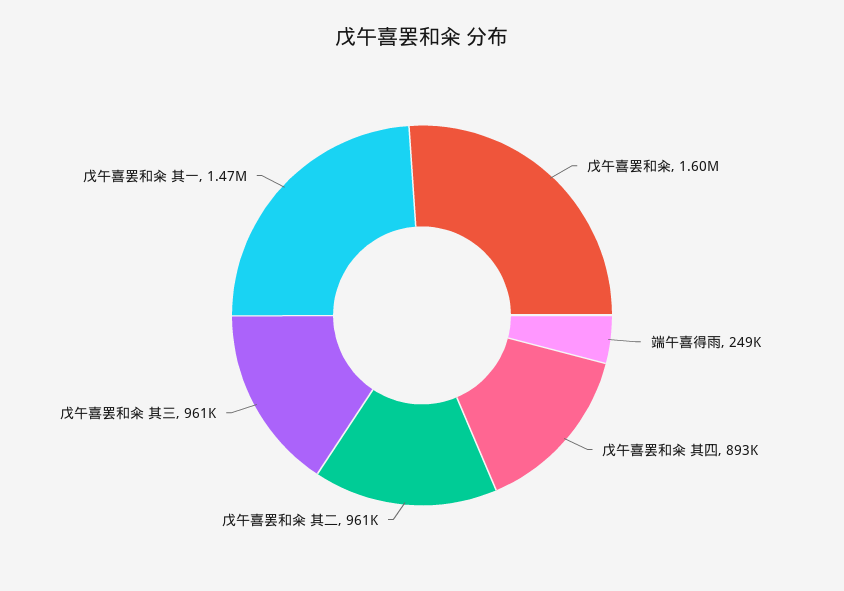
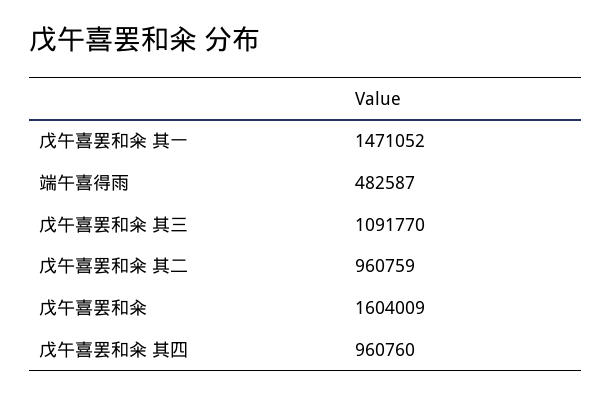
端午喜得雨: 249000 -> 482587
戊午喜罢和籴 其四: 893000 -> 960760
戊午喜罢和籴 其三: 961000 -> 1091770

